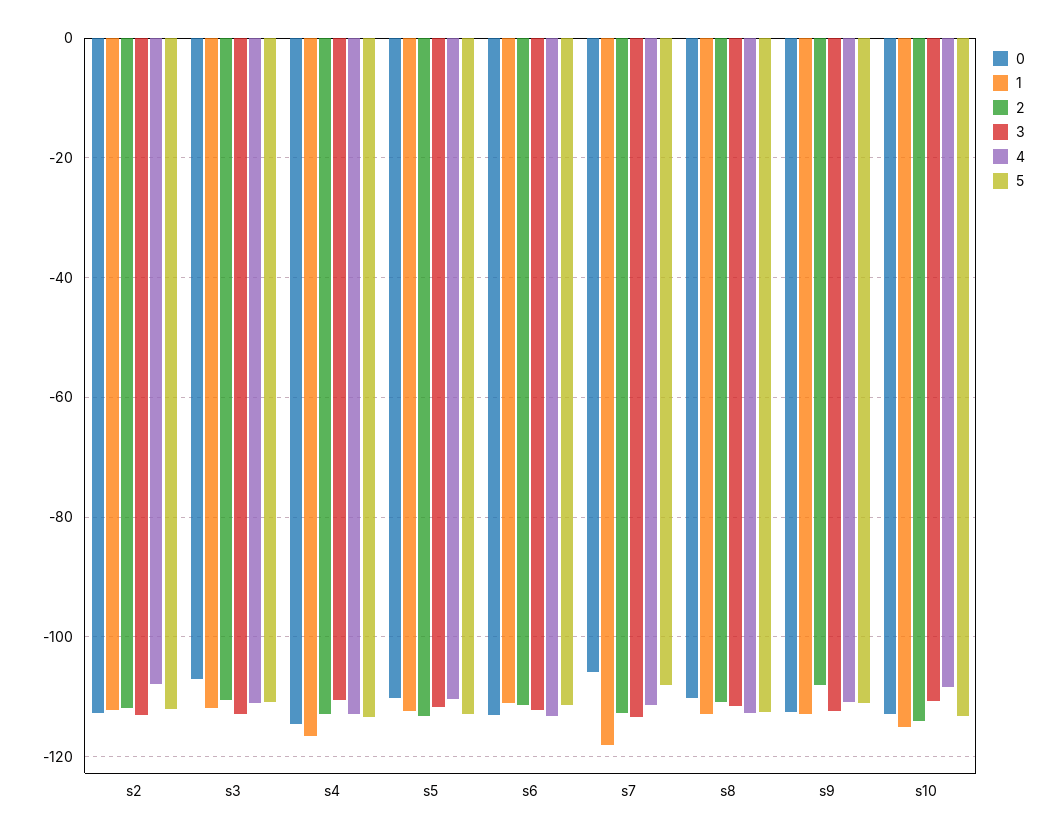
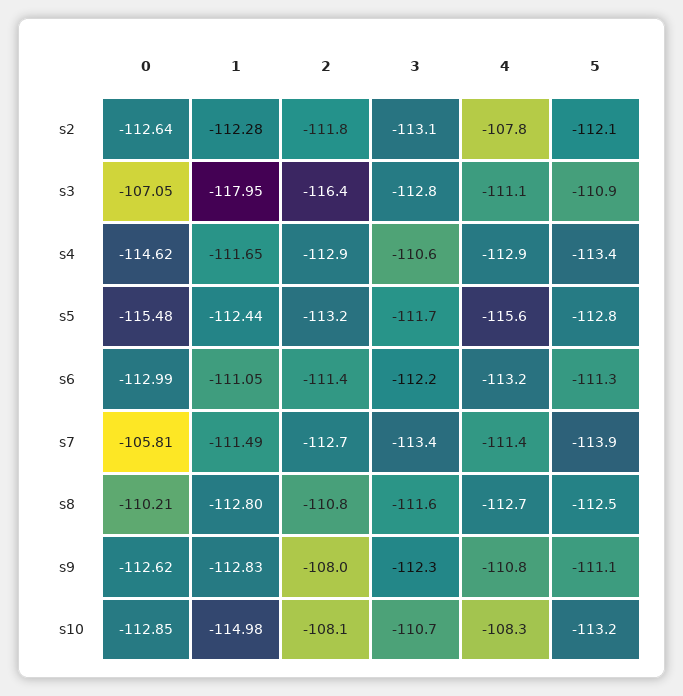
1, s3: -112 -> -117.95
2, s3: -110 -> -116.4
1, s4: -116 -> -111.65
0, s5: -110 -> -115.48
4, s5: -110 -> -115.6
1, s7: -118 -> -111.49
5, s7: -108 -> -113.9
2, s10: -114 -> -108.1

